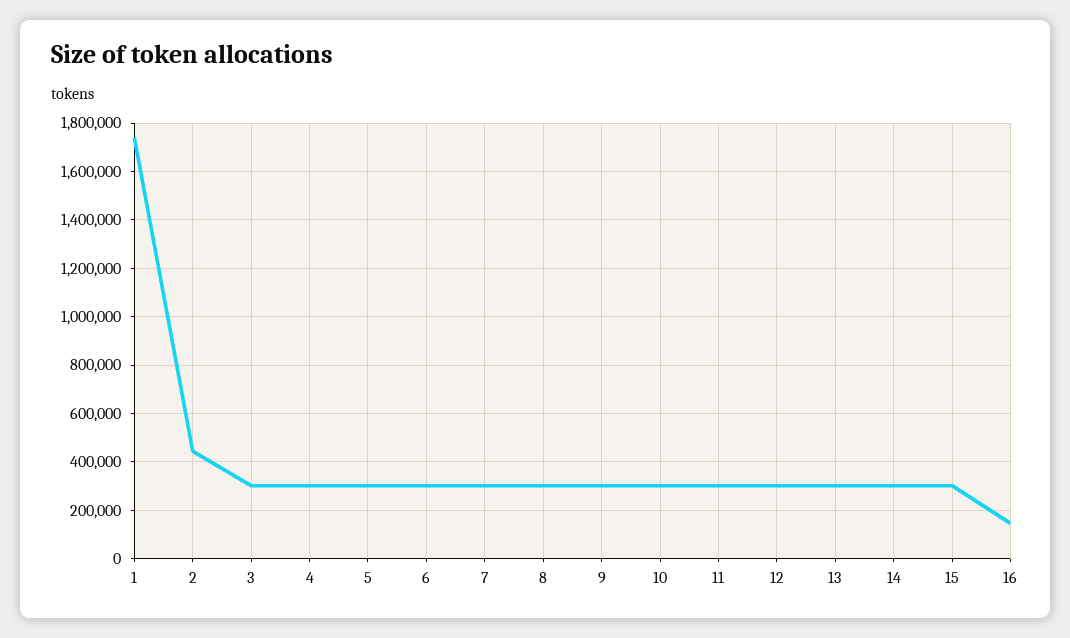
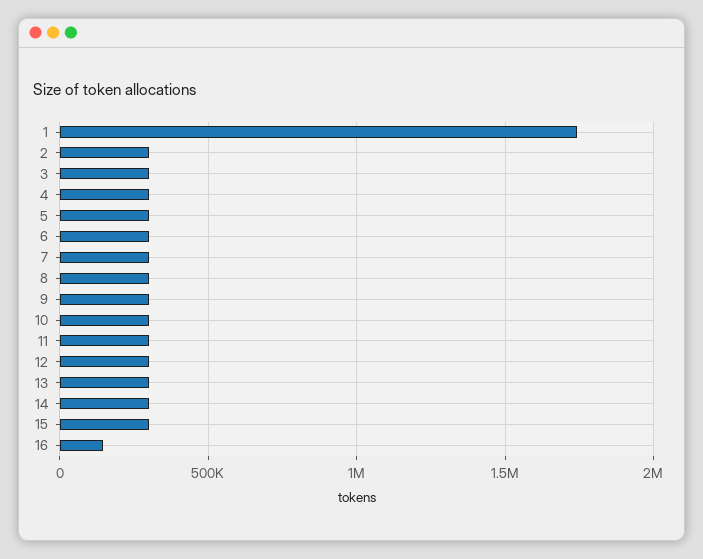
2: 450000 -> 300000

